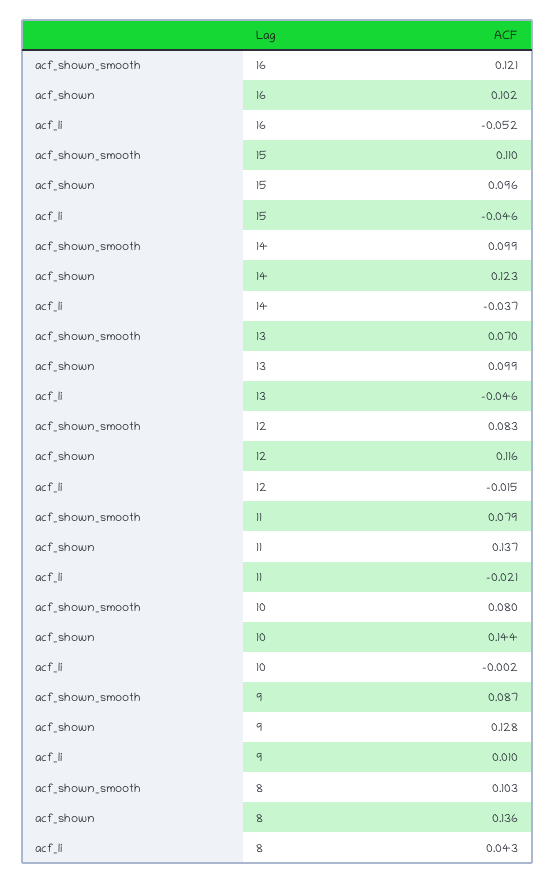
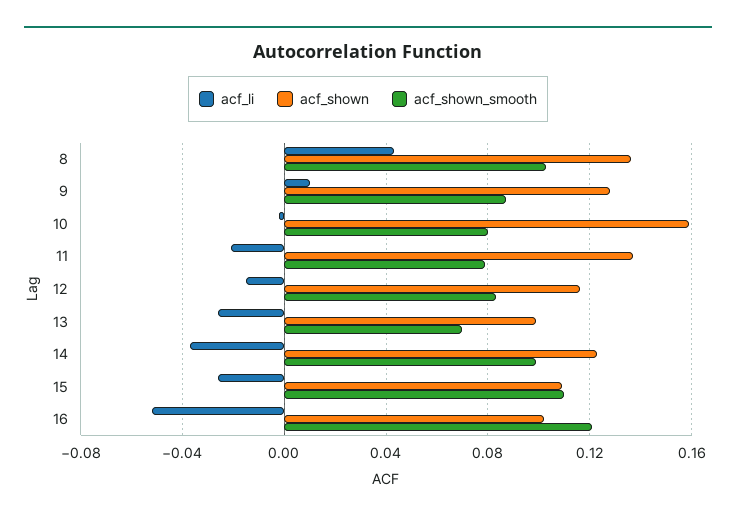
acf_shown, 15: 0.096 -> 0.11
acf_li, 15: -0.046 -> -0.025
acf_li, 13: -0.046 -> -0.025
acf_shown, 10: 0.144 -> 0.16

